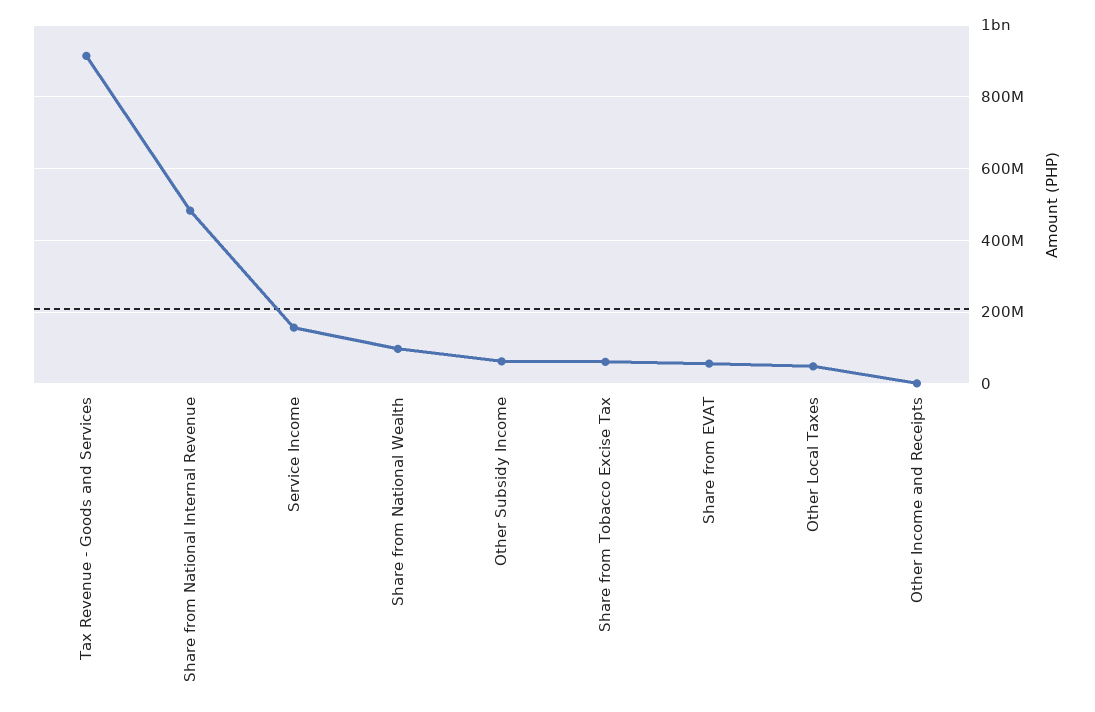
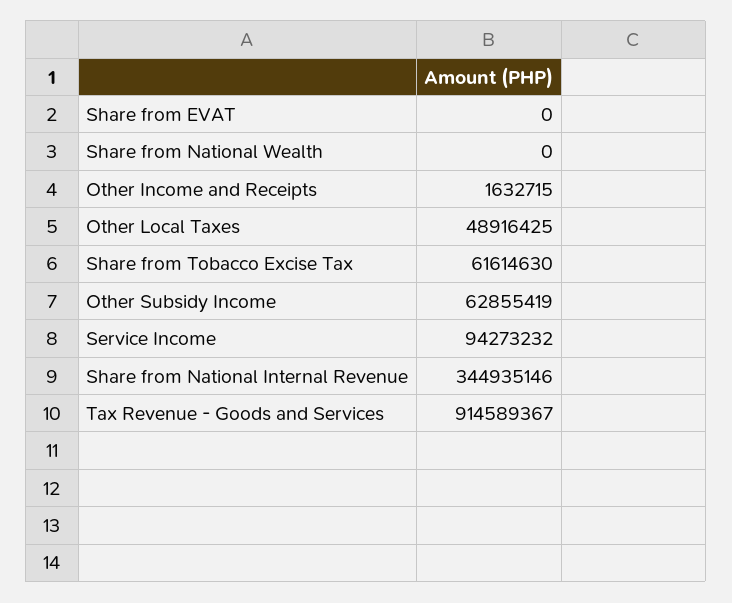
Share from National Internal Revenue: 480000000 -> 344935146
Service Income: 160000000 -> 94273232
Share from National Wealth: 100000000 -> 0
Share from EVAT: 60000000 -> 0

